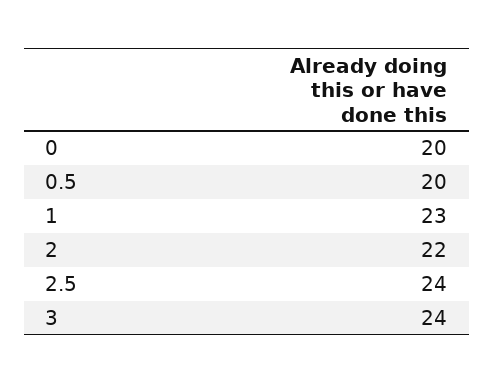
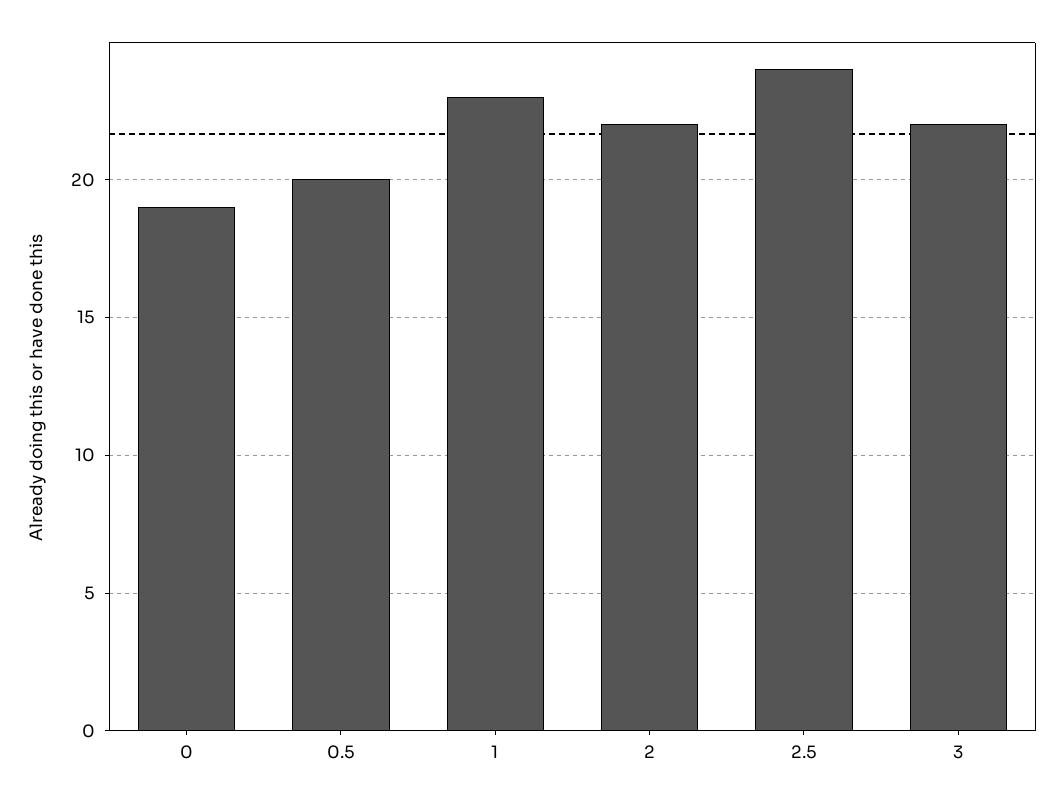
0: 20 -> 19
3: 24 -> 22

